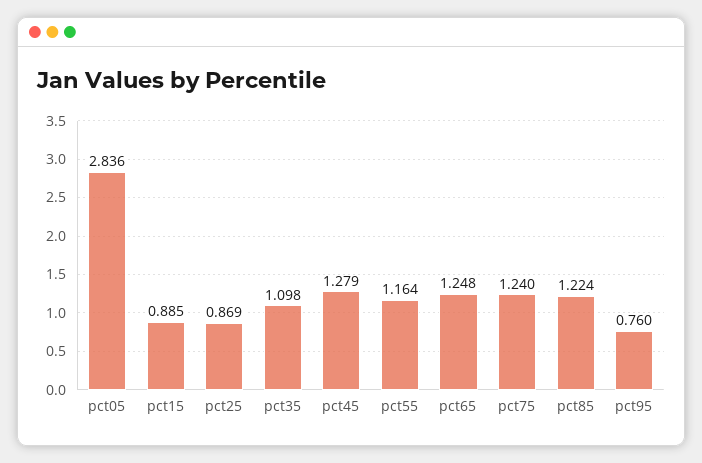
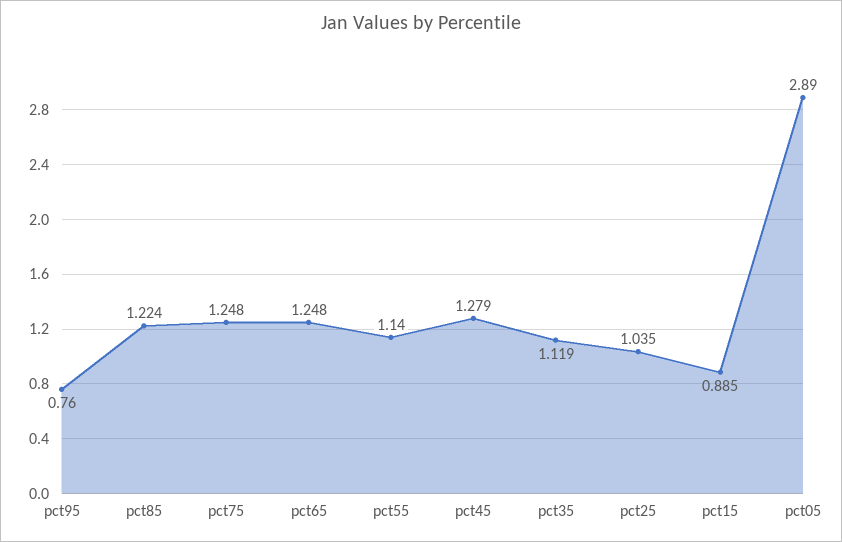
pct05: 2.836 -> 2.89
pct25: 0.869 -> 1.035
pct35: 1.098 -> 1.119
pct55: 1.164 -> 1.14
pct75: 1.24 -> 1.248

